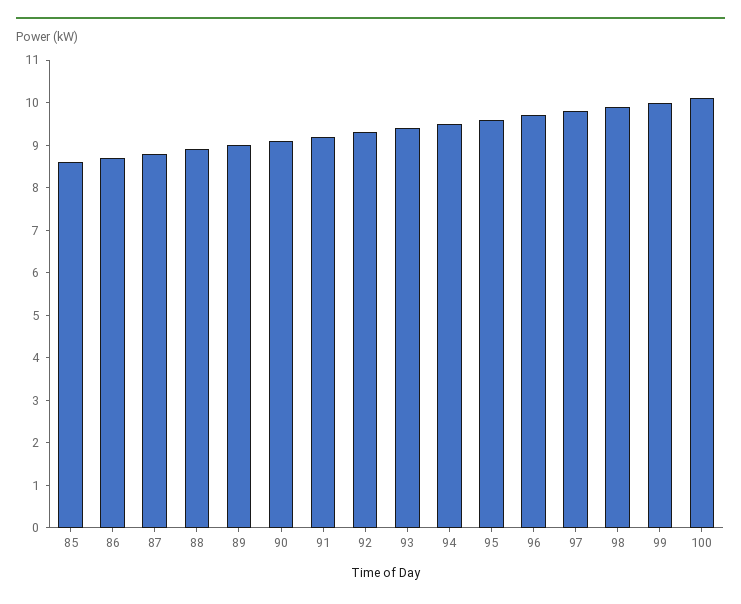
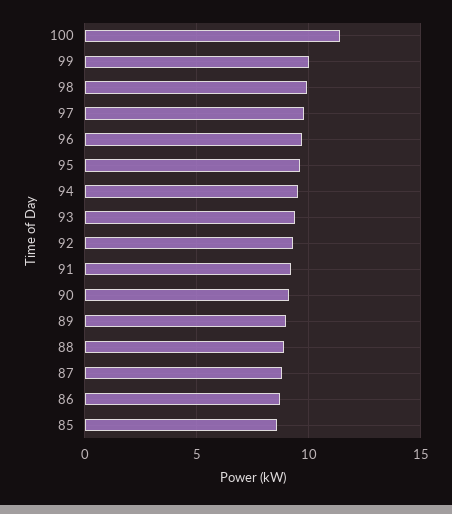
100: 10 -> 11.5

